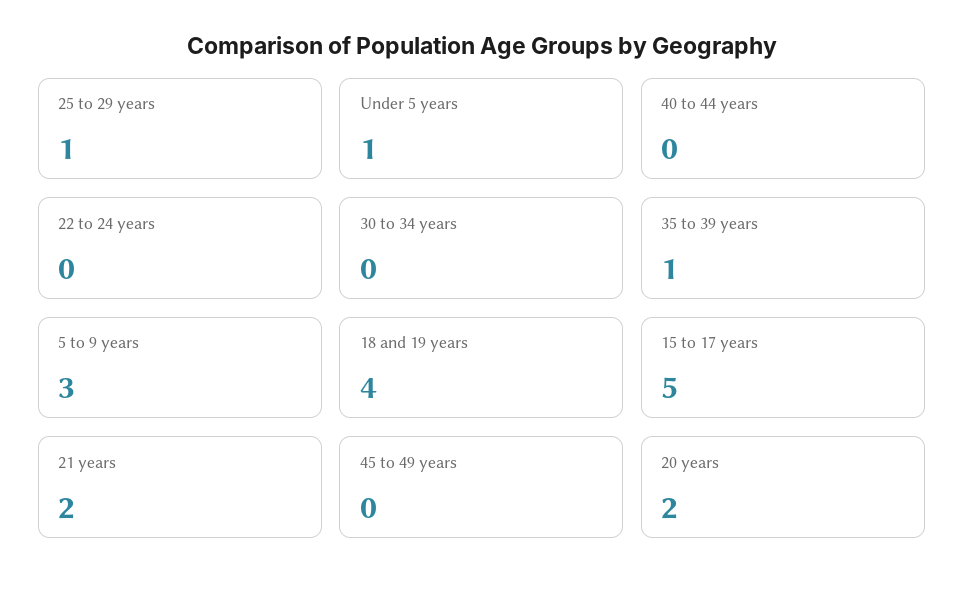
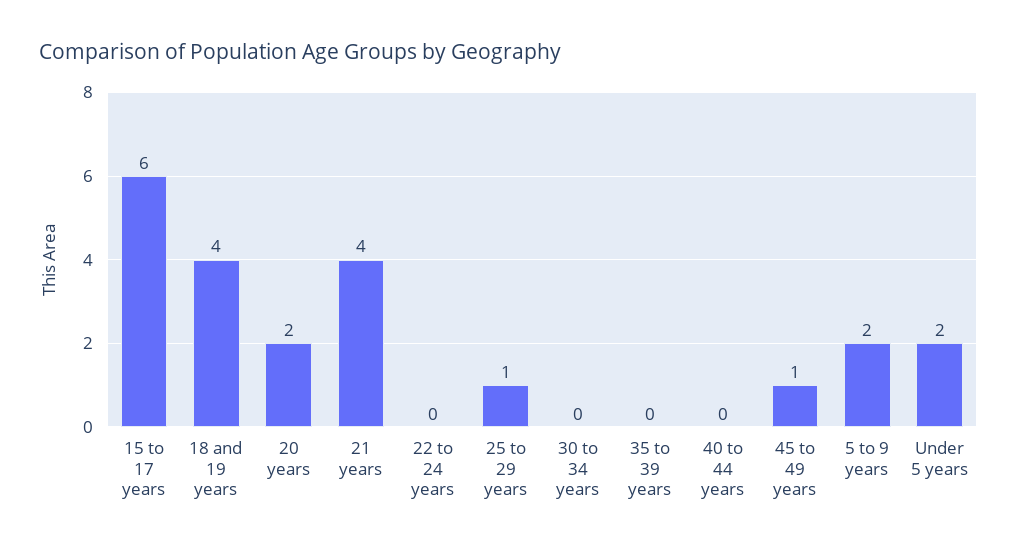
Under 5 years: 1 -> 2
35 to 39 years: 1 -> 0
5 to 9 years: 3 -> 2
15 to 17 years: 5 -> 6
21 years: 2 -> 4
45 to 49 years: 0 -> 1

